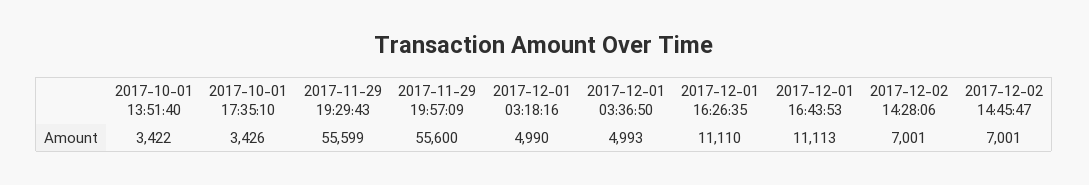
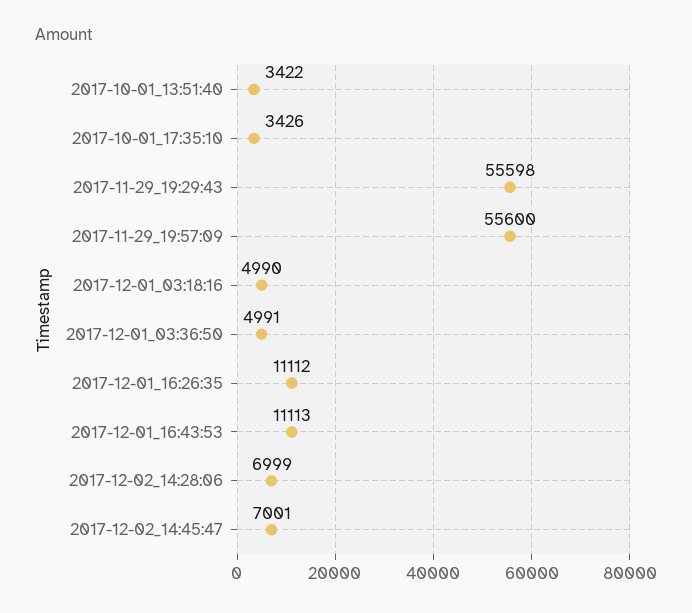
2017-11-29 19:29:43: 55599 -> 55598
2017-12-01 03:36:50: 4993 -> 4991
2017-12-01 16:26:35: 11110 -> 11112
2017-12-02 14:28:06: 7001 -> 6999

